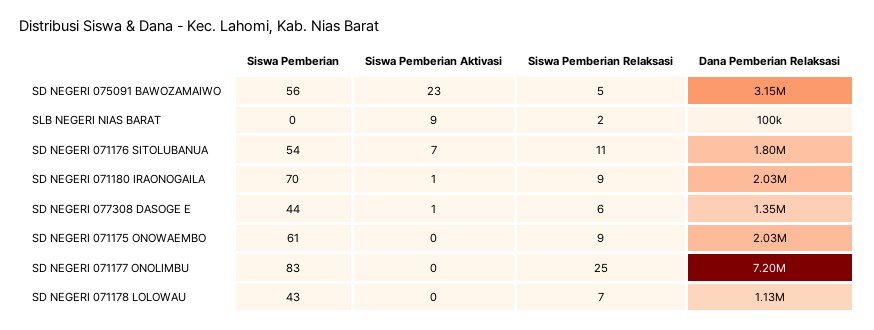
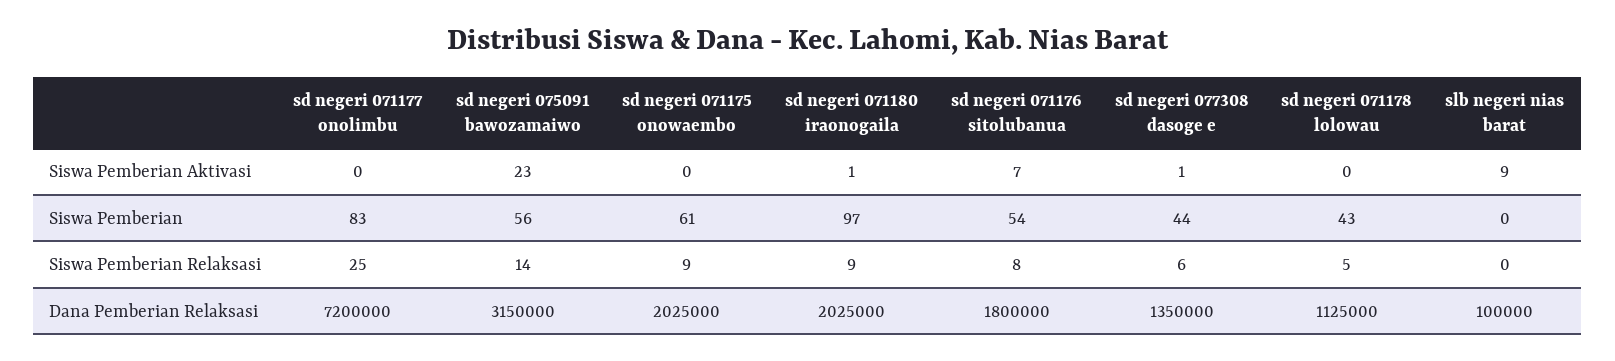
Siswa Pemberian Relaksasi, SD NEGERI 075091 BAWOZAMAIWO: 5 -> 14
Siswa Pemberian Relaksasi, SLB NEGERI NIAS BARAT: 2 -> 0
Siswa Pemberian Relaksasi, SD NEGERI 071176 SITOLUBANUA: 11 -> 8
Siswa Pemberian, SD NEGERI 071180 IRAONOGAILA: 70 -> 97
Siswa Pemberian Relaksasi, SD NEGERI 071178 LOLOWAU: 7 -> 5

